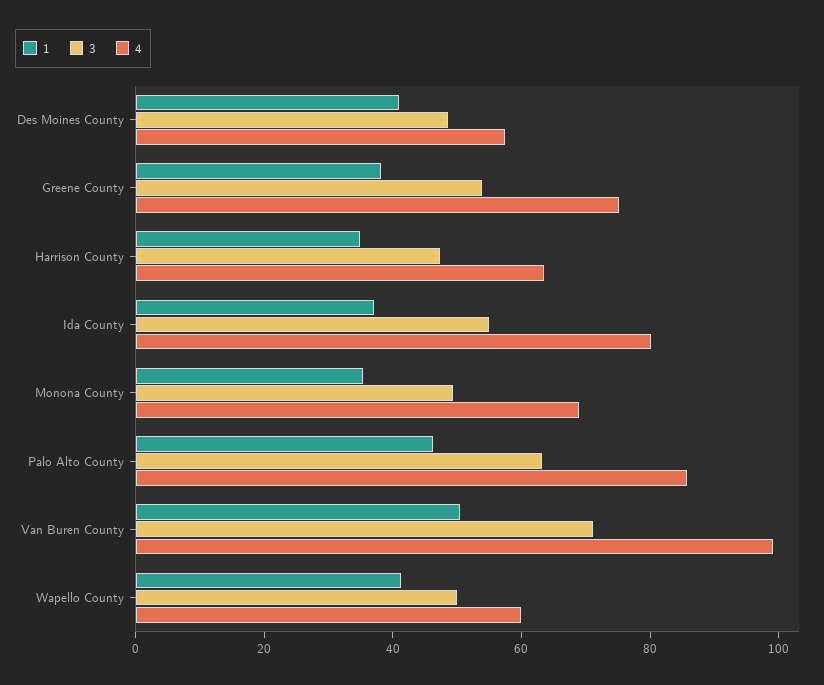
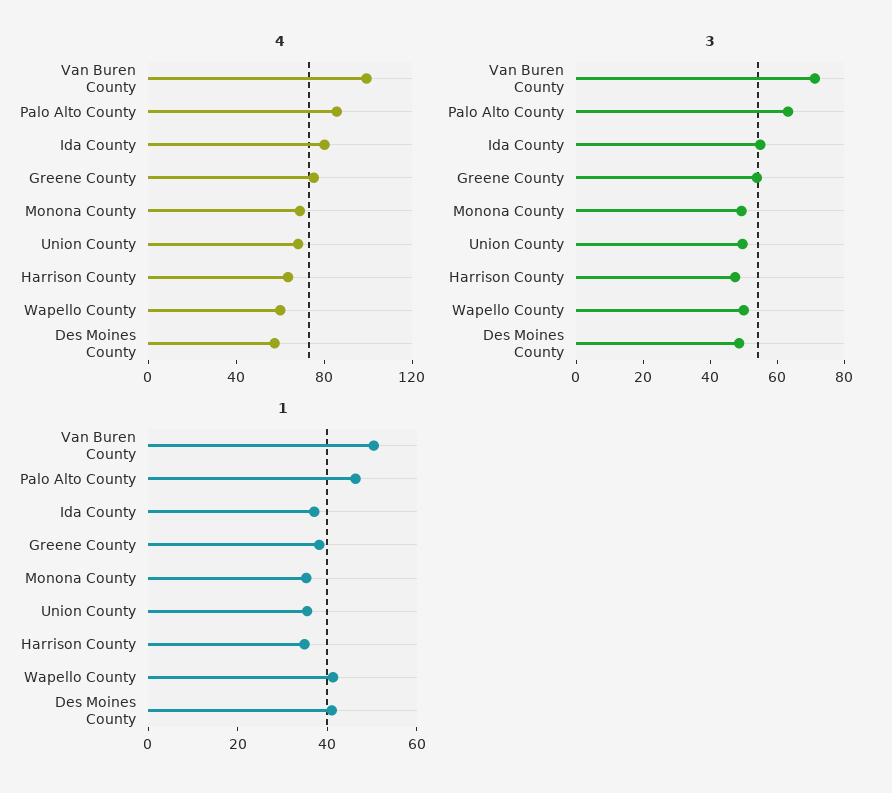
4, Union County: none -> 70
3, Union County: none -> 50
1, Union County: none -> 35

